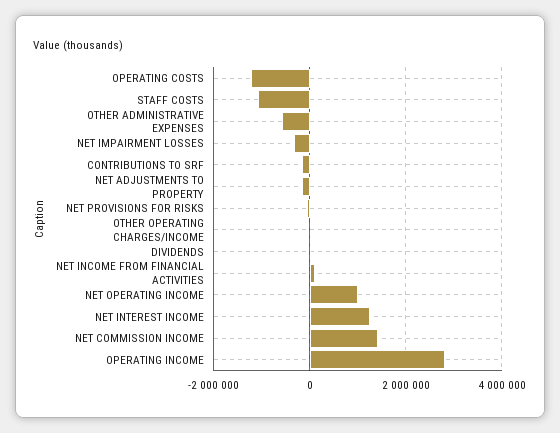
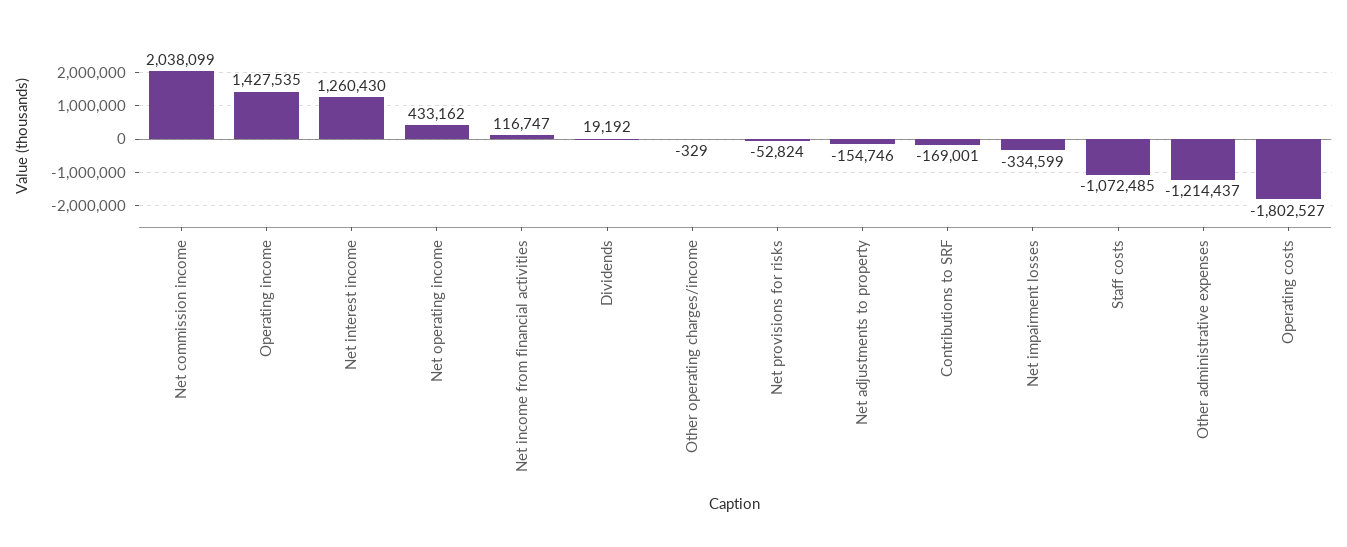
OPERATING COSTS: -1200000 -> -1802527
OTHER ADMINISTRATIVE EXPENSES: -600000 -> -1214437
NET OPERATING INCOME: 1000000 -> 433162
NET COMMISSION INCOME: 1400000 -> 2038099
OPERATING INCOME: 2800000 -> 1427535

